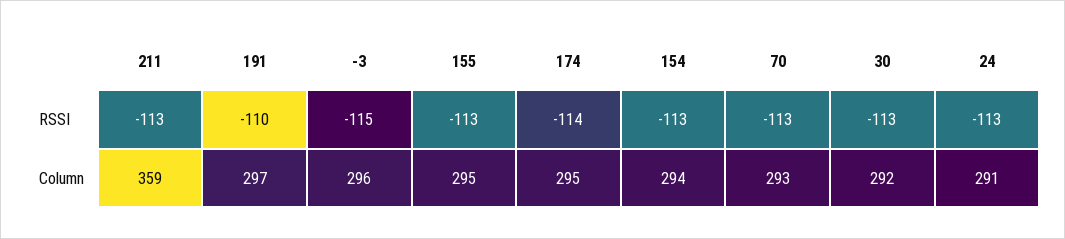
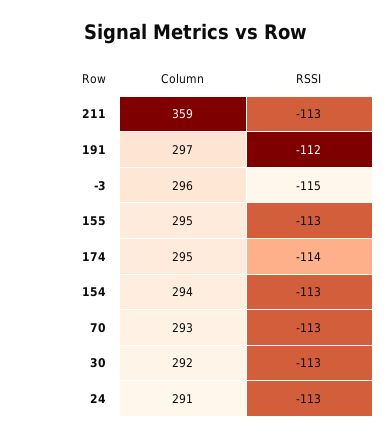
191, RSSI: -110 -> -112

